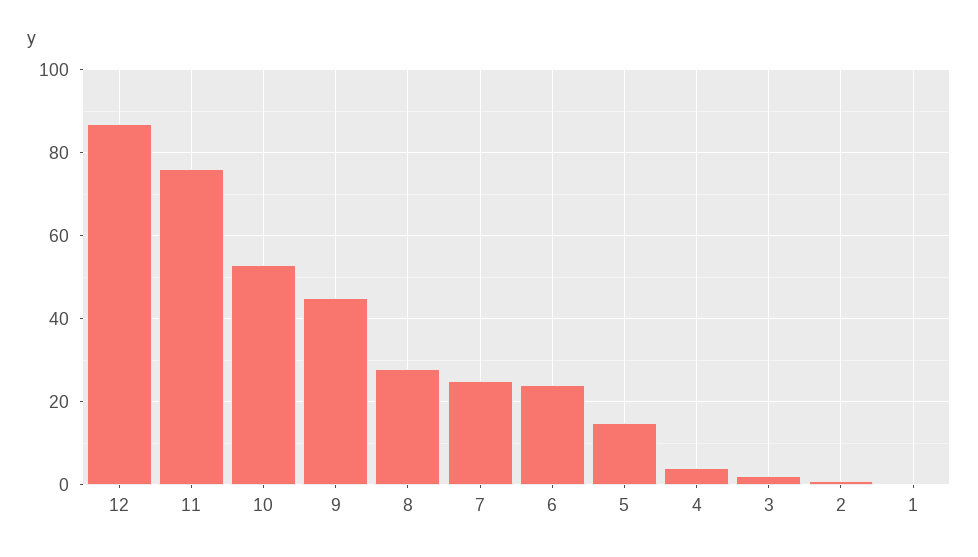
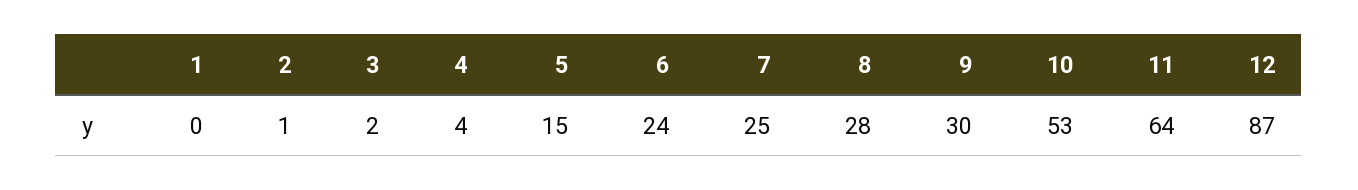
11: 75 -> 64
9: 45 -> 30

